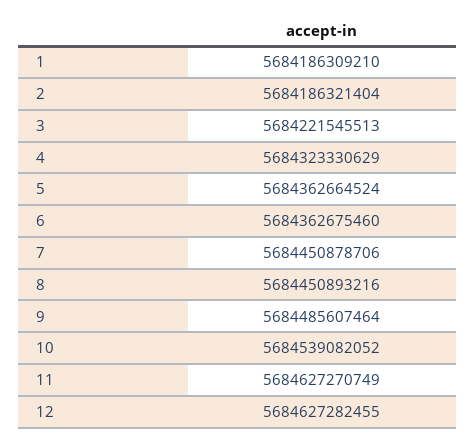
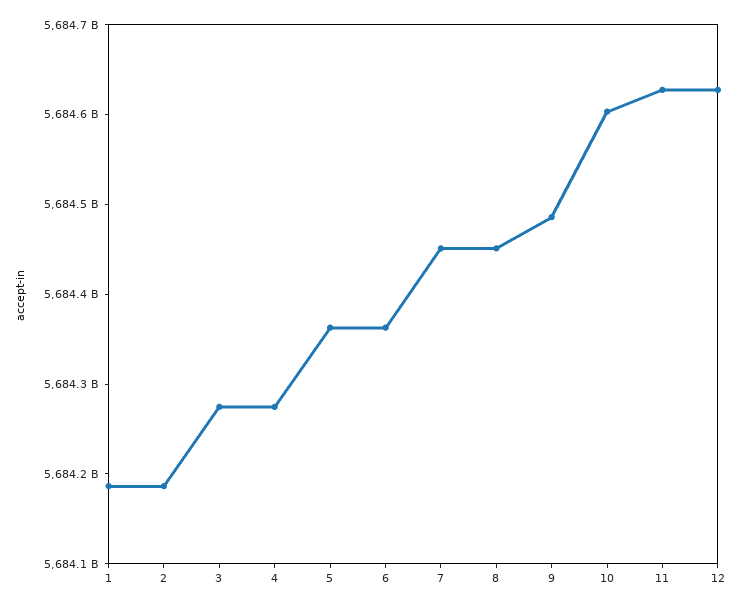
3: 5684221545513 -> 5684280000000
4: 5684323330629 -> 5684280000000
10: 5684539082052 -> 5684600000000

